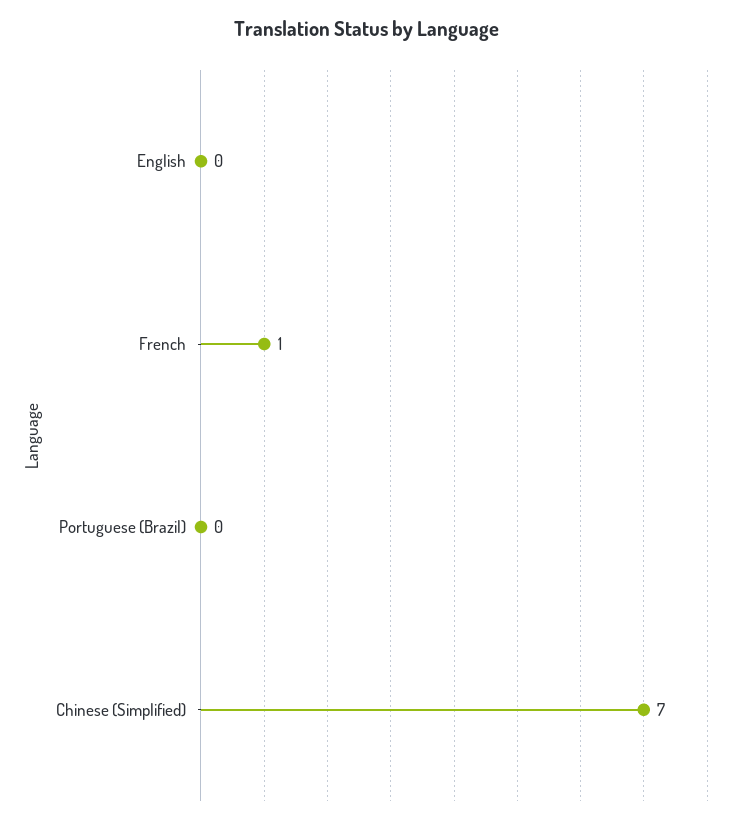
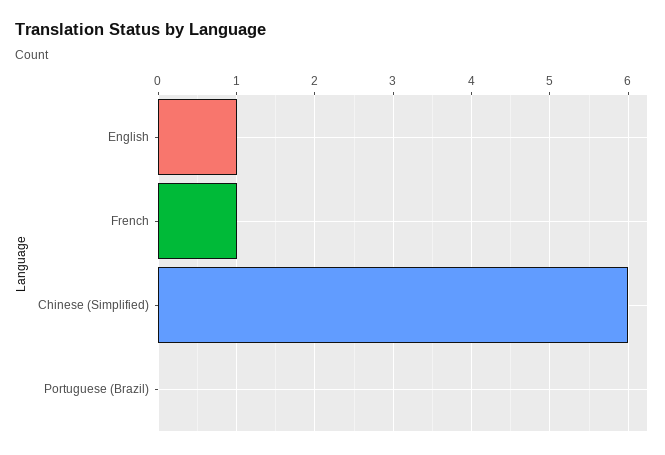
English: 0 -> 1
Chinese (Simplified): 7 -> 6

